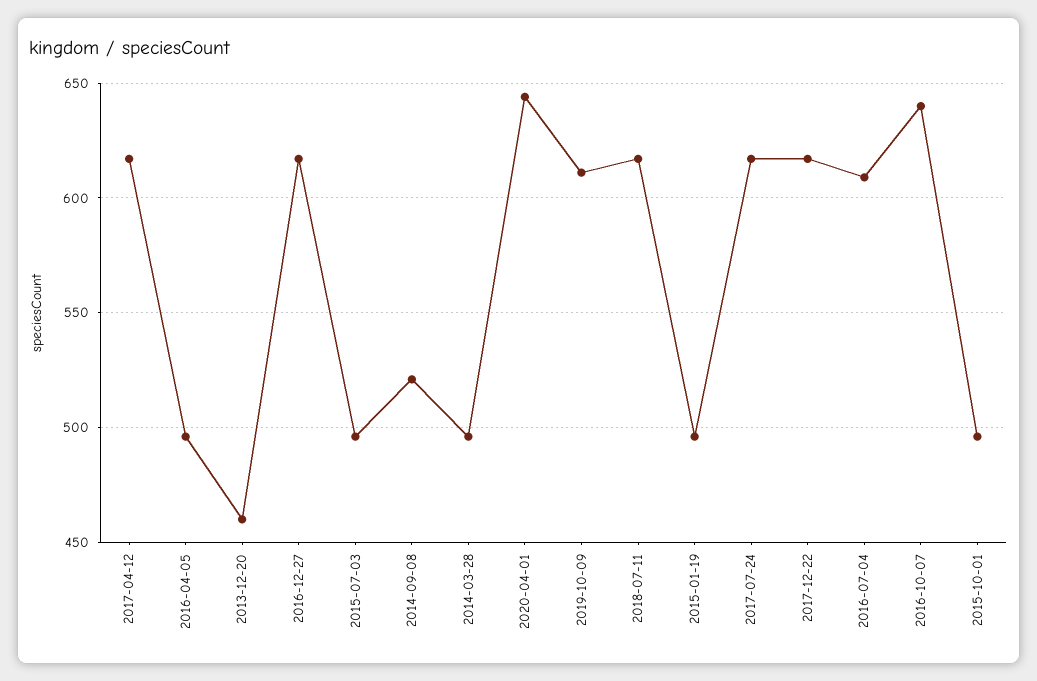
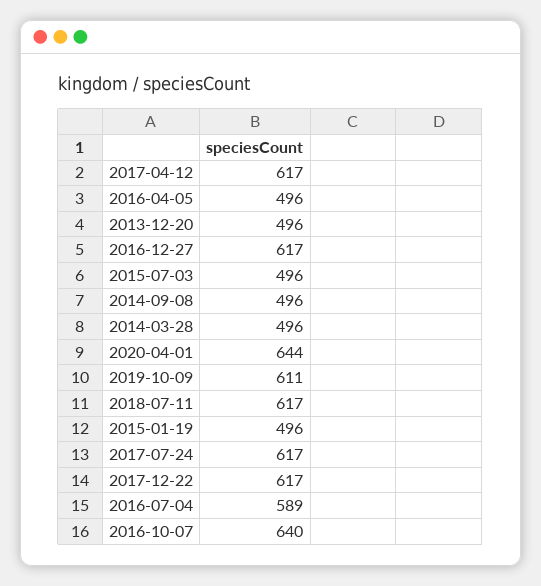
2013-12-20: 460 -> 496
2014-09-08: 520 -> 496
2016-07-04: 610 -> 589
2015-10-01: 495 -> none

